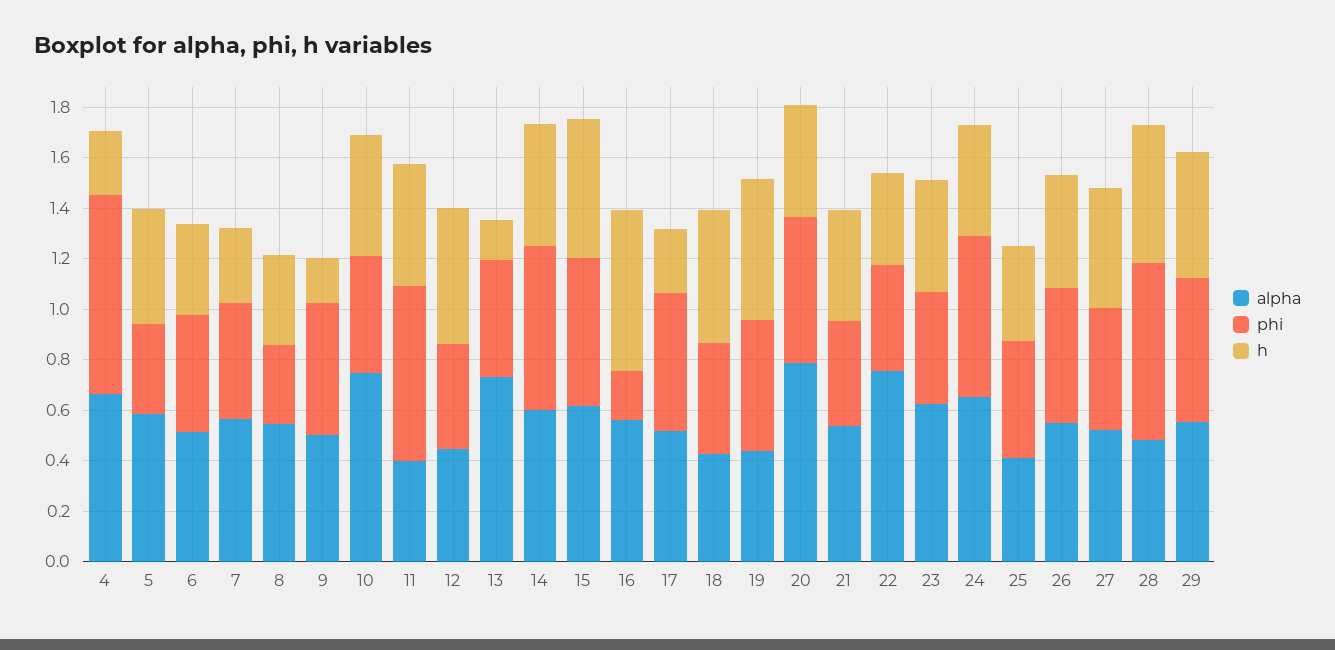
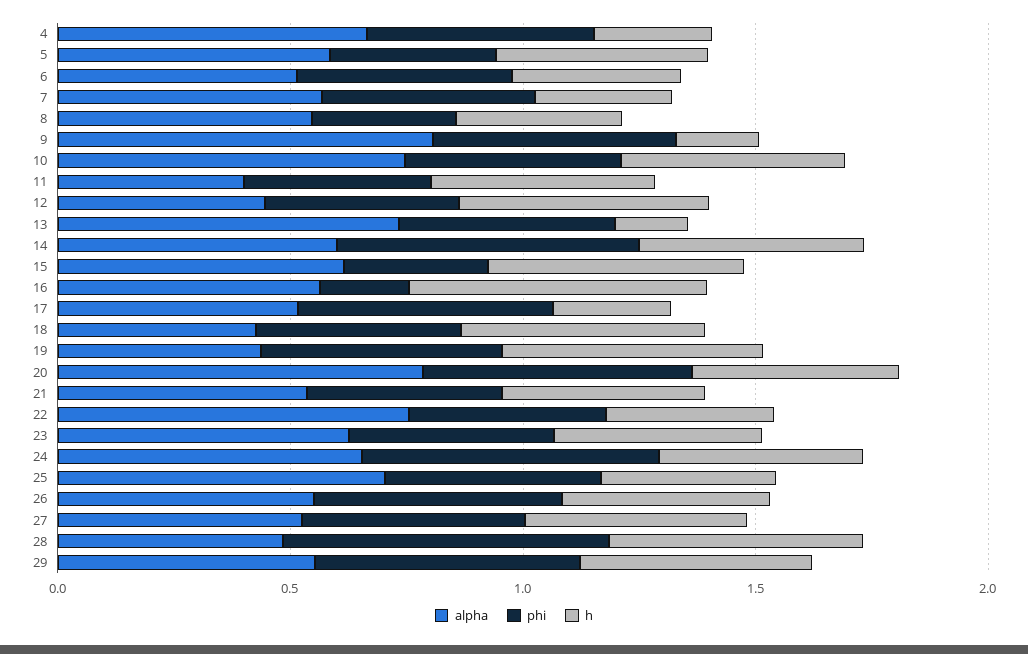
phi, 4: 0.8 -> 0.5
alpha, 9: 0.5 -> 0.8
phi, 11: 0.7 -> 0.4
phi, 15: 0.6 -> 0.3
alpha, 25: 0.4 -> 0.7

